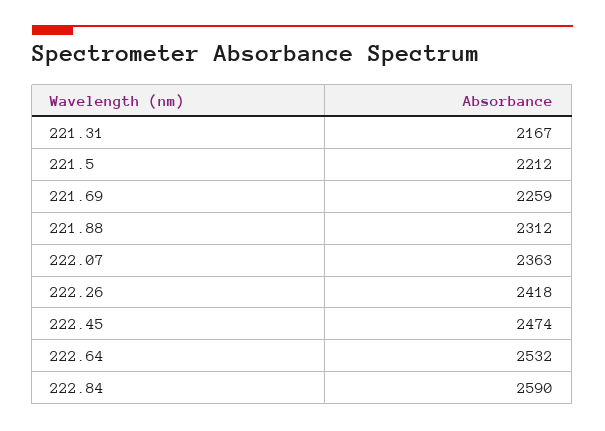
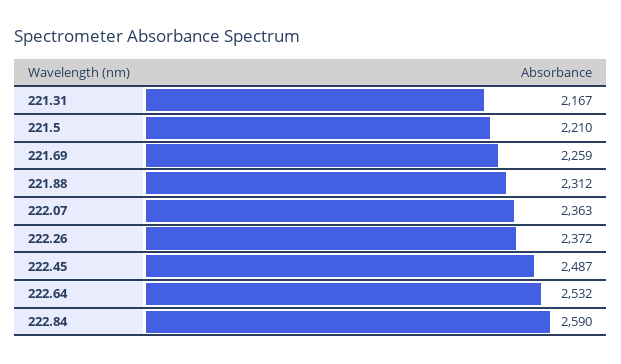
221.5: 2212 -> 2210
222.26: 2418 -> 2372
222.45: 2474 -> 2487

